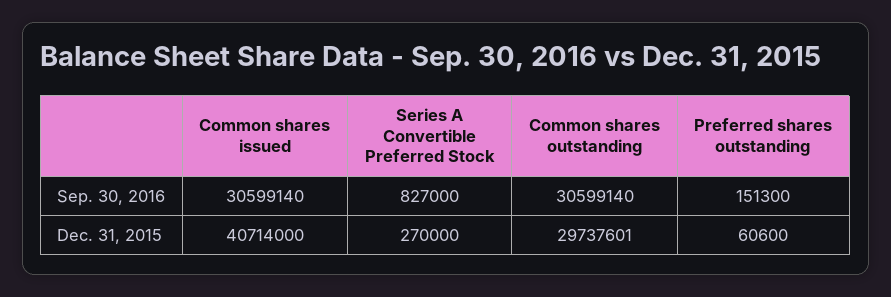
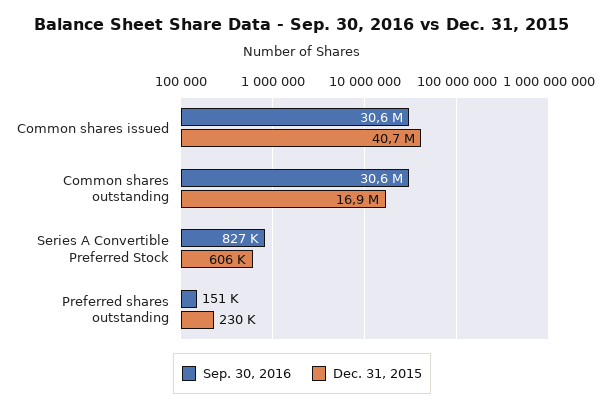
Dec. 31, 2015, Series A Convertible Preferred Stock: 270000 -> 606000
Dec. 31, 2015, Common shares outstanding: 29737601 -> 16900000
Dec. 31, 2015, Preferred shares outstanding: 60600 -> 230000

